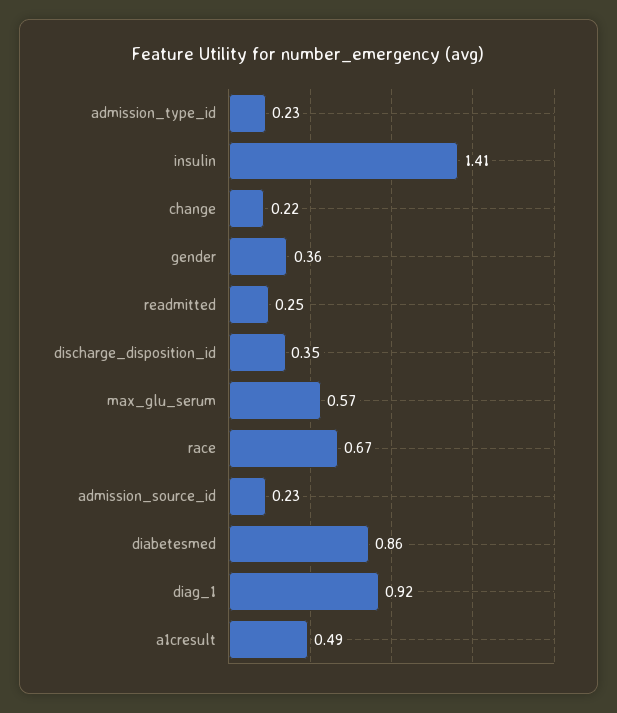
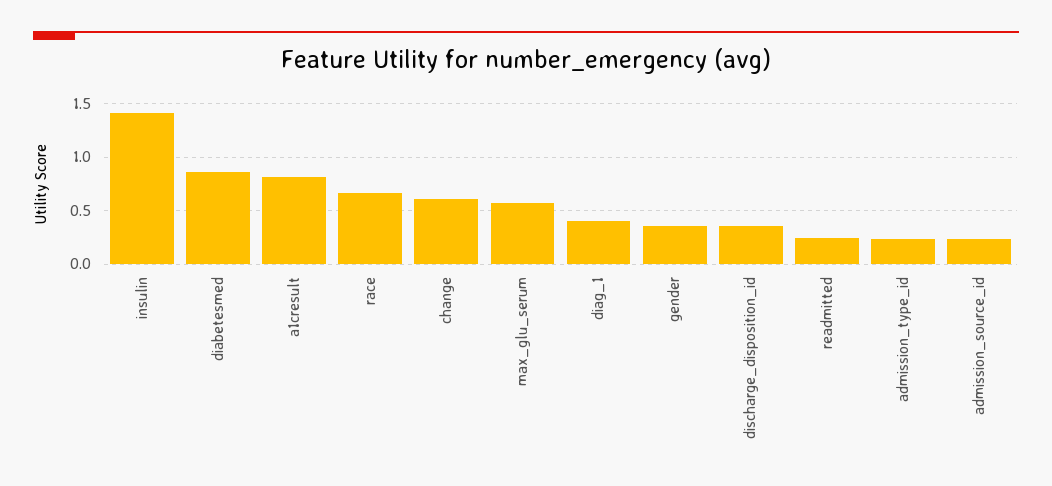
change: 0.22 -> 0.6
diag_1: 0.92 -> 0.4
a1cresult: 0.49 -> 0.8

